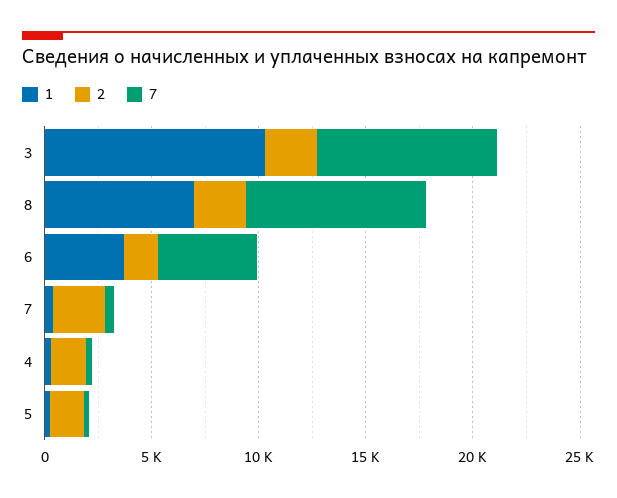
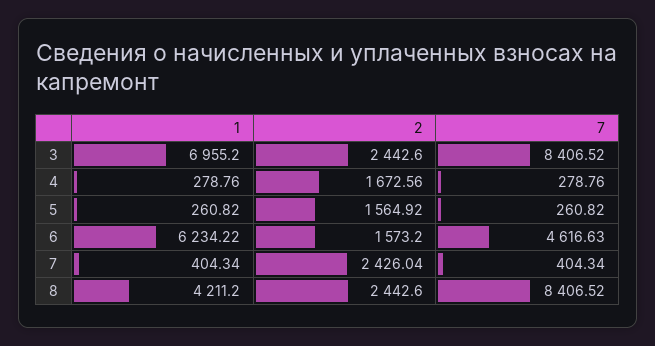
1, 3: 10000 -> 6955.2
1, 8: 7000 -> 4211.2
1, 6: 4000 -> 6234.22

